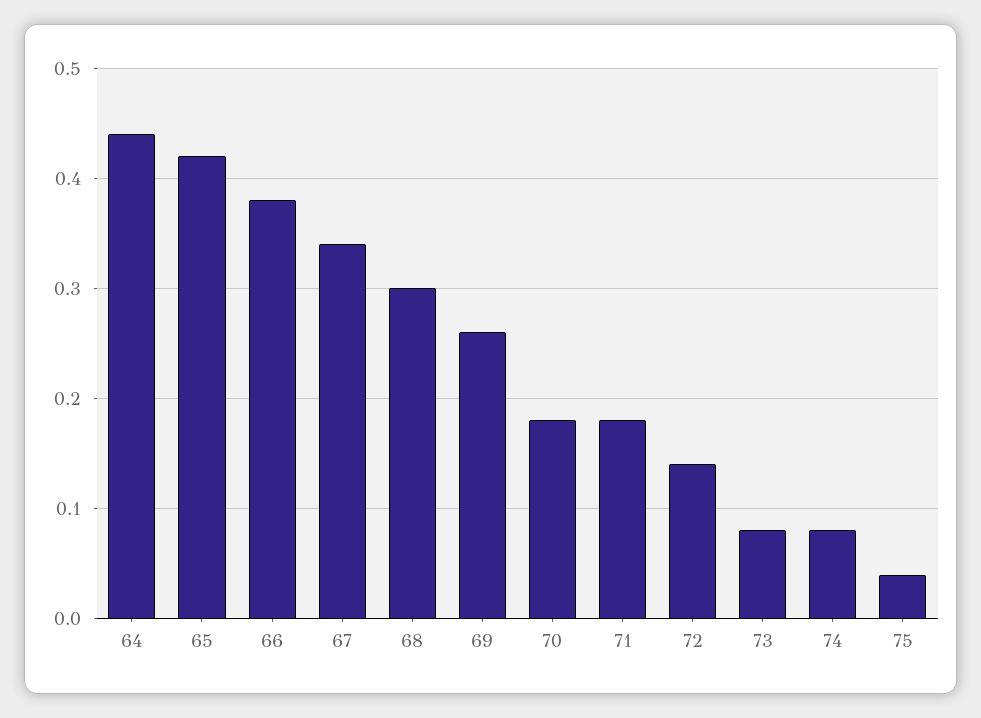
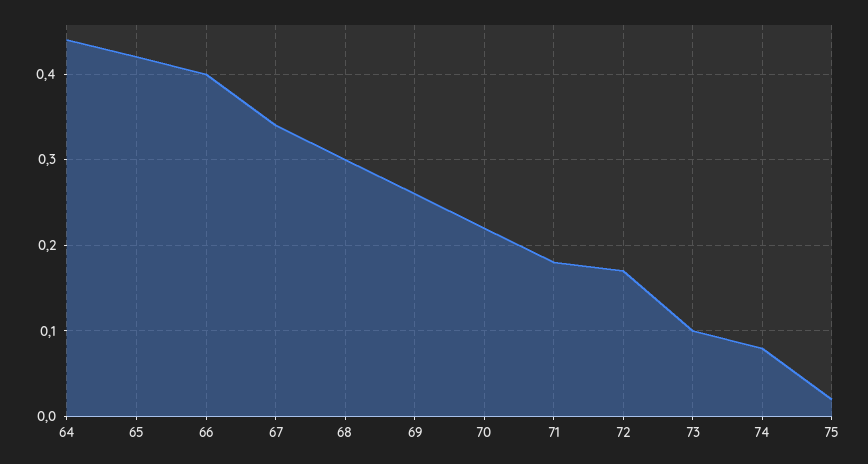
66: 0.38 -> 0.4
70: 0.18 -> 0.22
72: 0.14 -> 0.17
73: 0.08 -> 0.1
75: 0.04 -> 0.02

